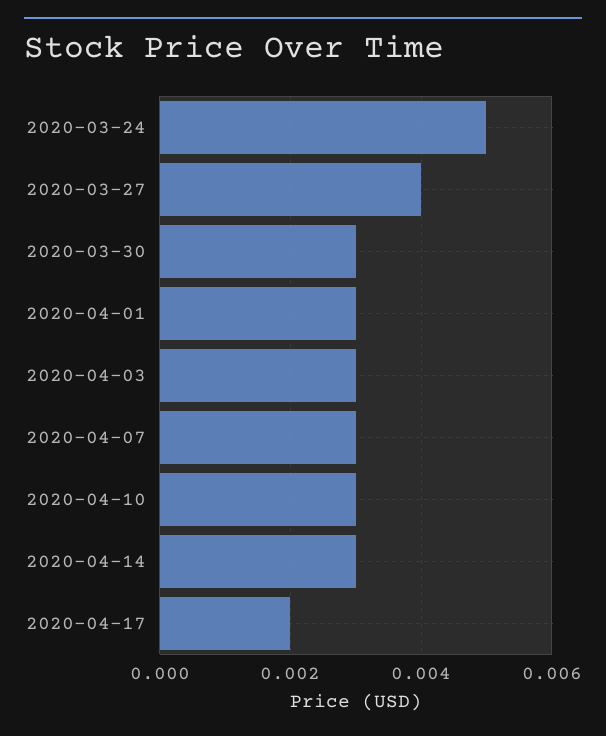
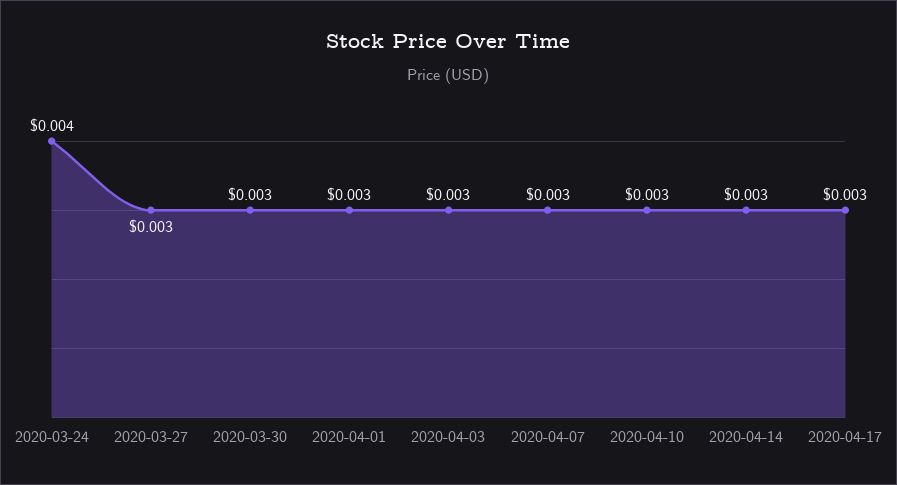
2020-03-24: 0.005 -> 0.004
2020-03-27: 0.004 -> 0.003
2020-04-17: 0.002 -> 0.003

